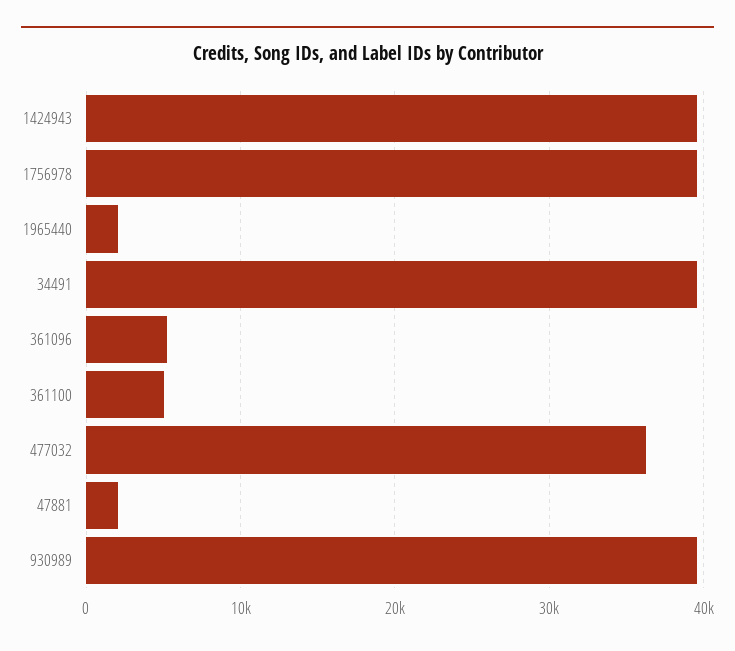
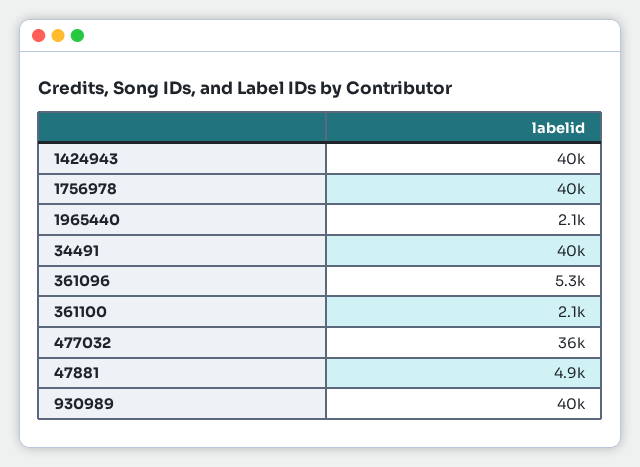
361100: 5000 -> 2100
47881: 2000 -> 4900

